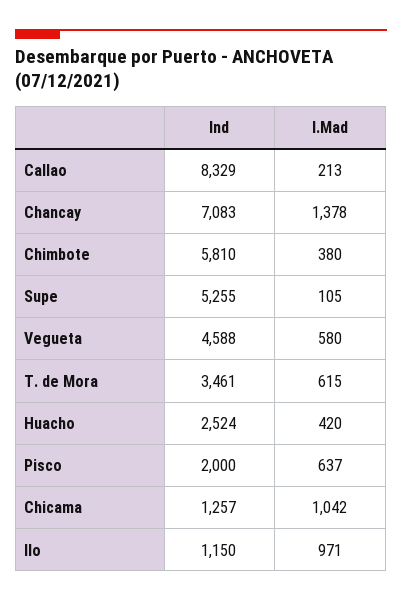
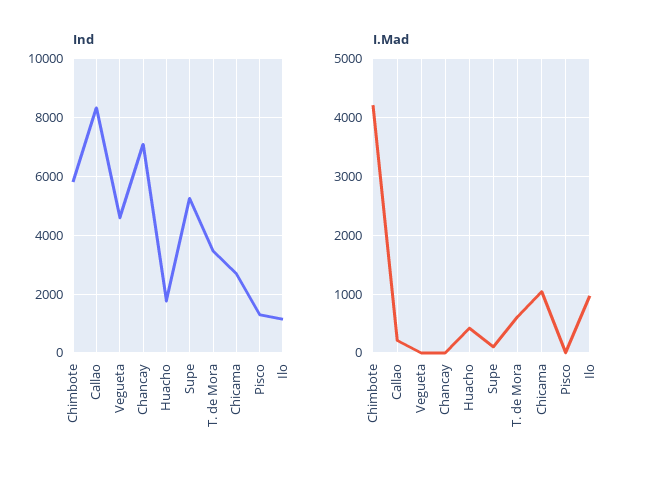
I.Mad, Chancay: 1378 -> 0
I.Mad, Chimbote: 380 -> 4200
I.Mad, Vegueta: 580 -> 0
Ind, Huacho: 2524 -> 1750
Ind, Pisco: 2000 -> 1250
I.Mad, Pisco: 637 -> 0
Ind, Chicama: 1257 -> 2750

